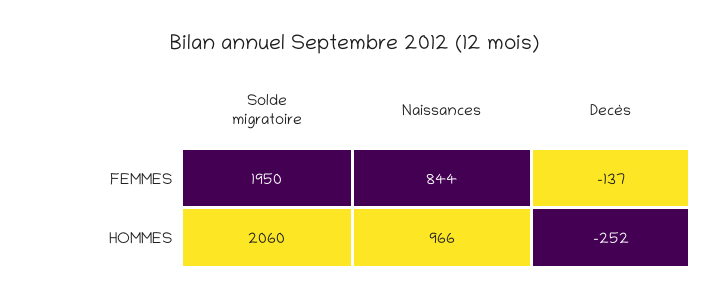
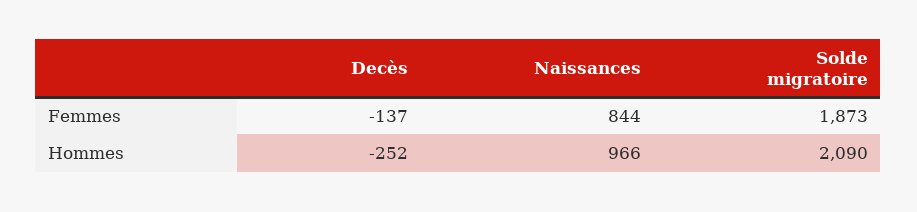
Solde migratoire, FEMMES: 1950 -> 1873
Solde migratoire, HOMMES: 2060 -> 2090

